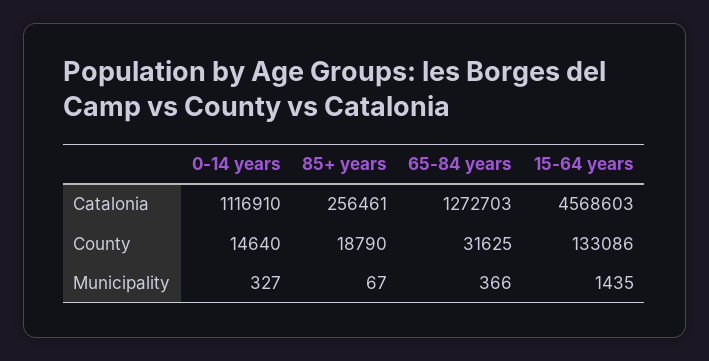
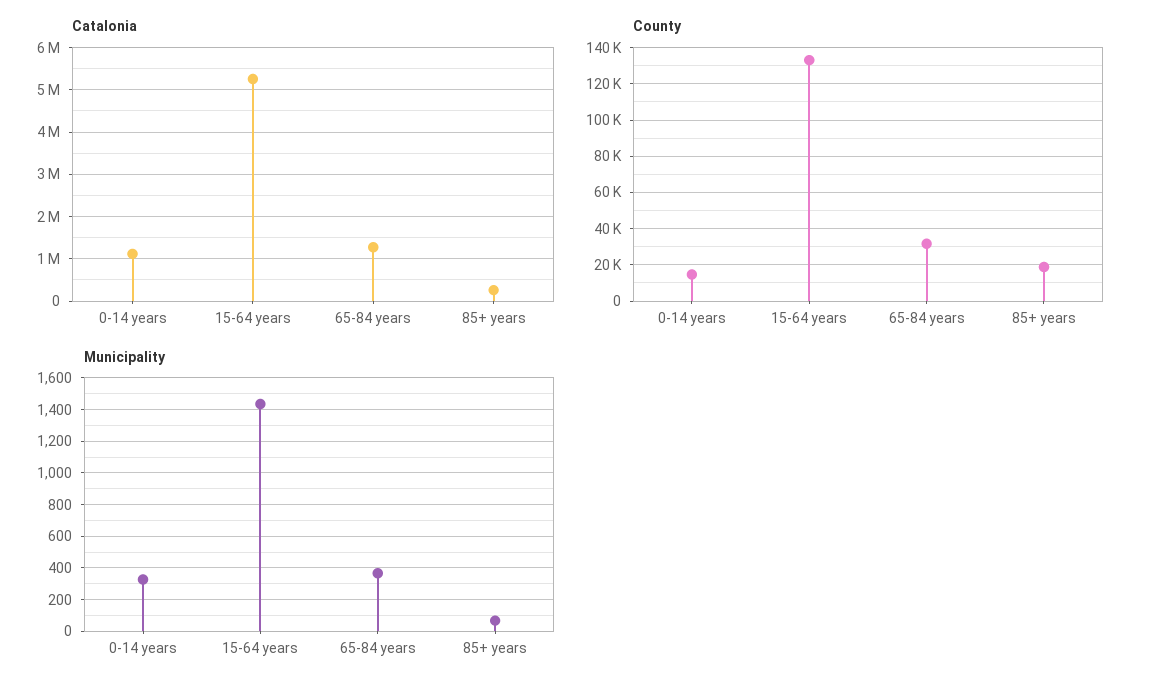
Catalonia, 15-64 years: 4568603 -> 5200000

